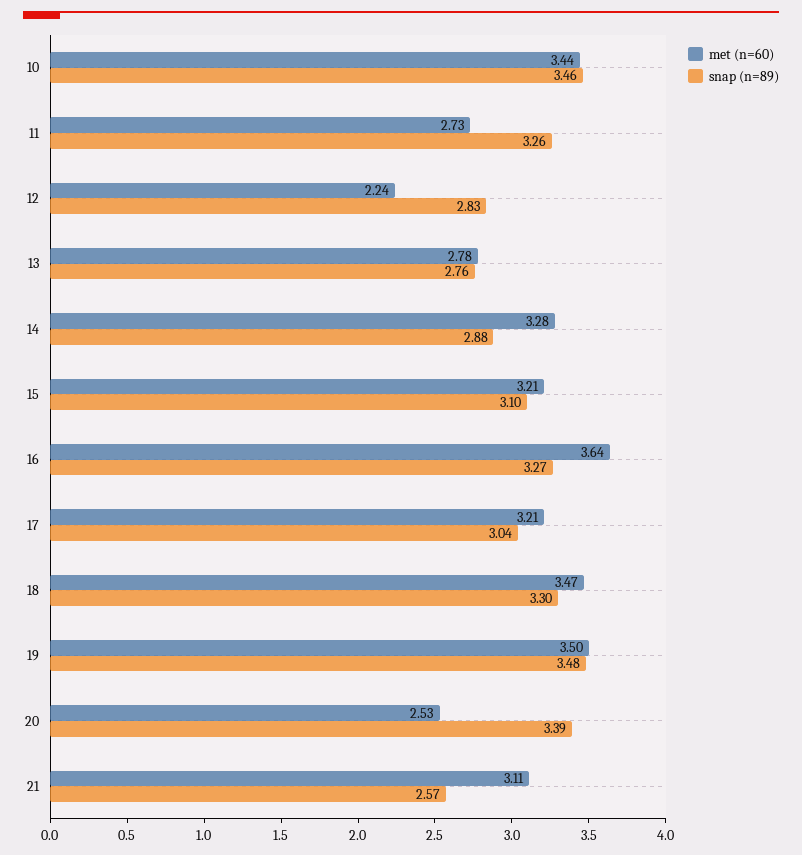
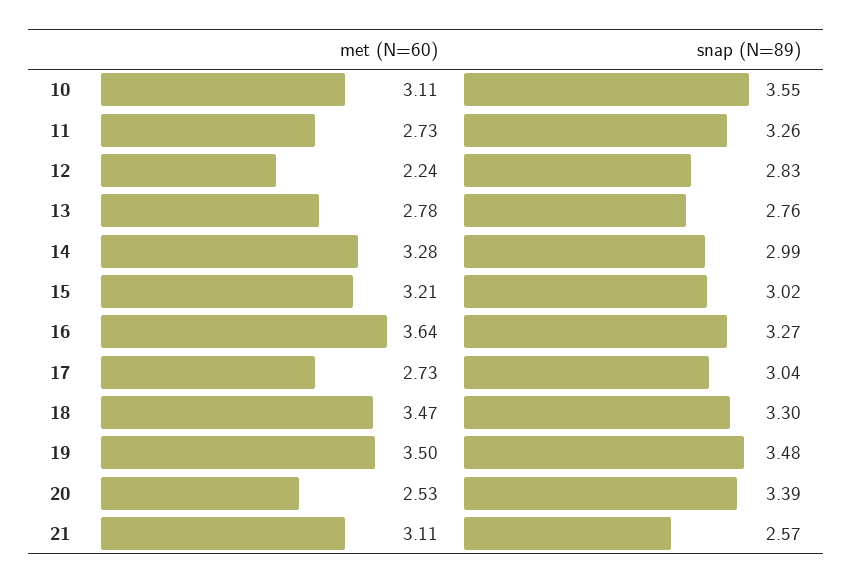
met (n=60), 10: 3.44 -> 3.11
snap (n=89), 10: 3.46 -> 3.55
snap (n=89), 14: 2.88 -> 2.99
snap (n=89), 15: 3.1 -> 3.02
met (n=60), 17: 3.21 -> 2.73

